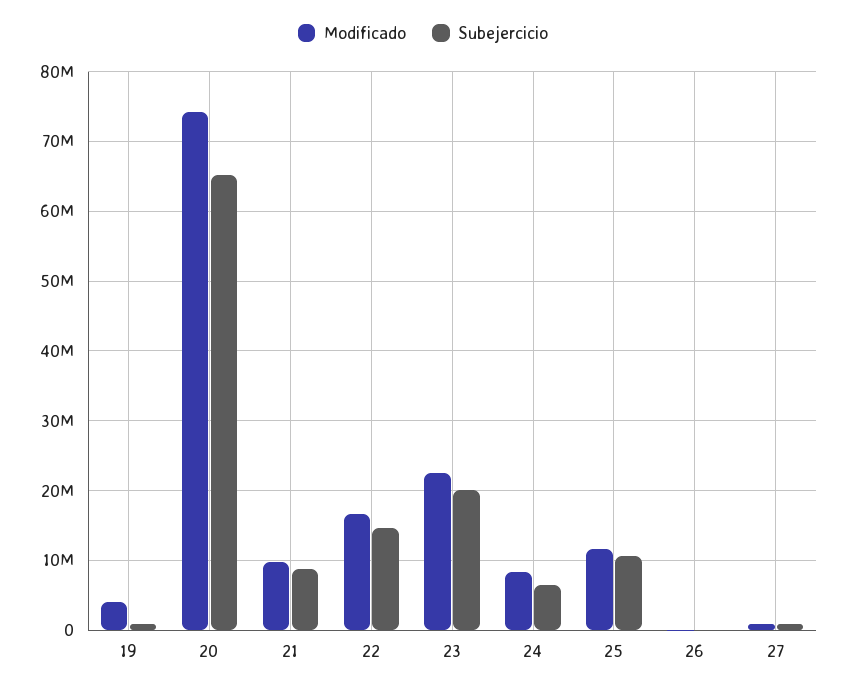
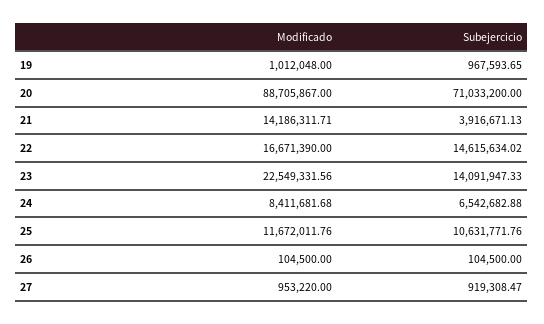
Modificado, 19: 4000000 -> 1012048
Modificado, 20: 74000000 -> 88705867
Subejercicio, 20: 65000000 -> 71033200
Modificado, 21: 10000000 -> 14186311.71
Subejercicio, 21: 9000000 -> 3916671.13
Subejercicio, 23: 20000000 -> 14091947.33

